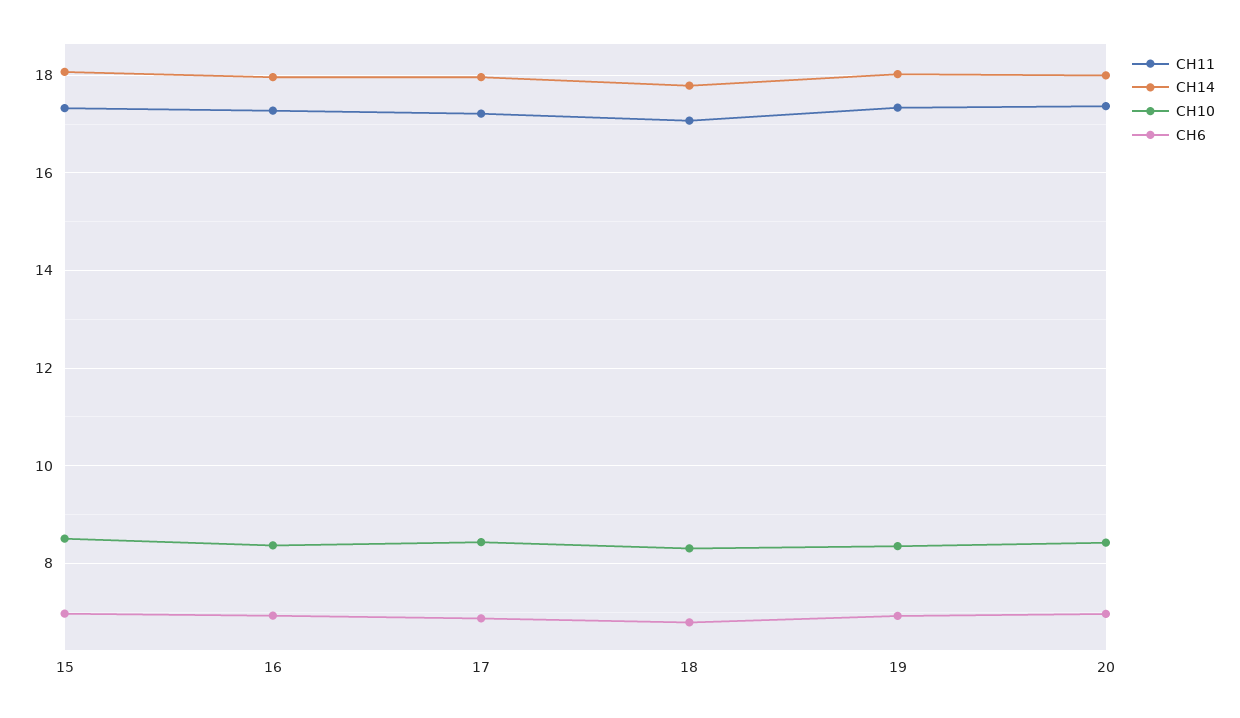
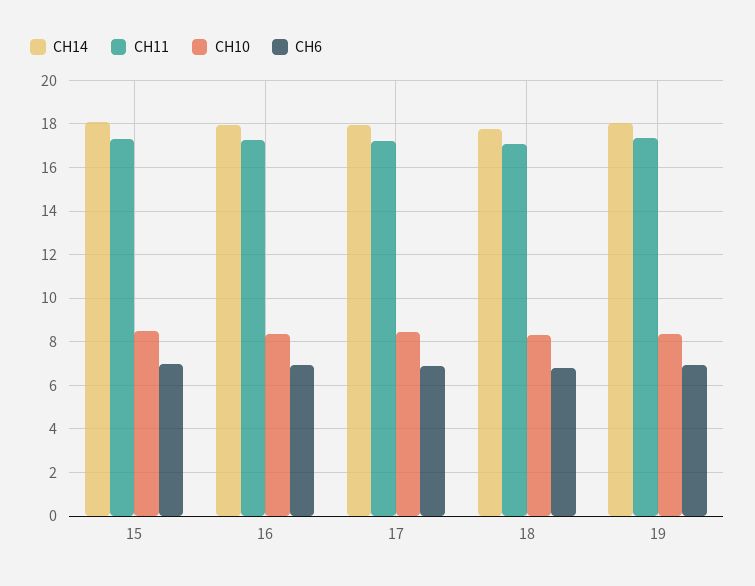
CH11, 20: 17.4 -> none
CH14, 20: 18 -> none
CH10, 20: 8.4 -> none
CH6, 20: 7 -> none

